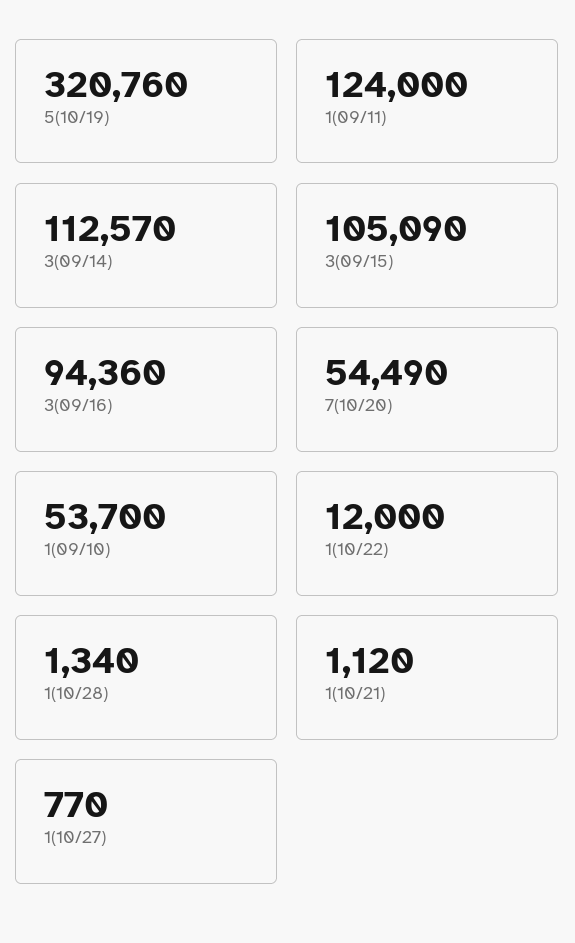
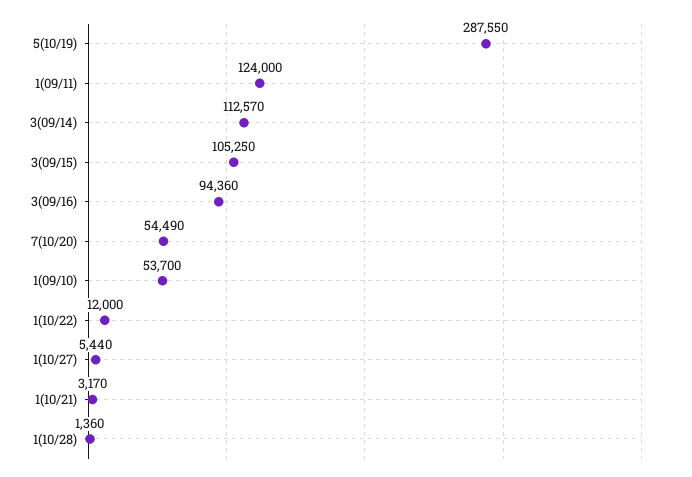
5(10/19): 320760 -> 287550
3(09/15): 105090 -> 105250
1(10/28): 1340 -> 1360
1(10/21): 1120 -> 3170
1(10/27): 770 -> 5440

